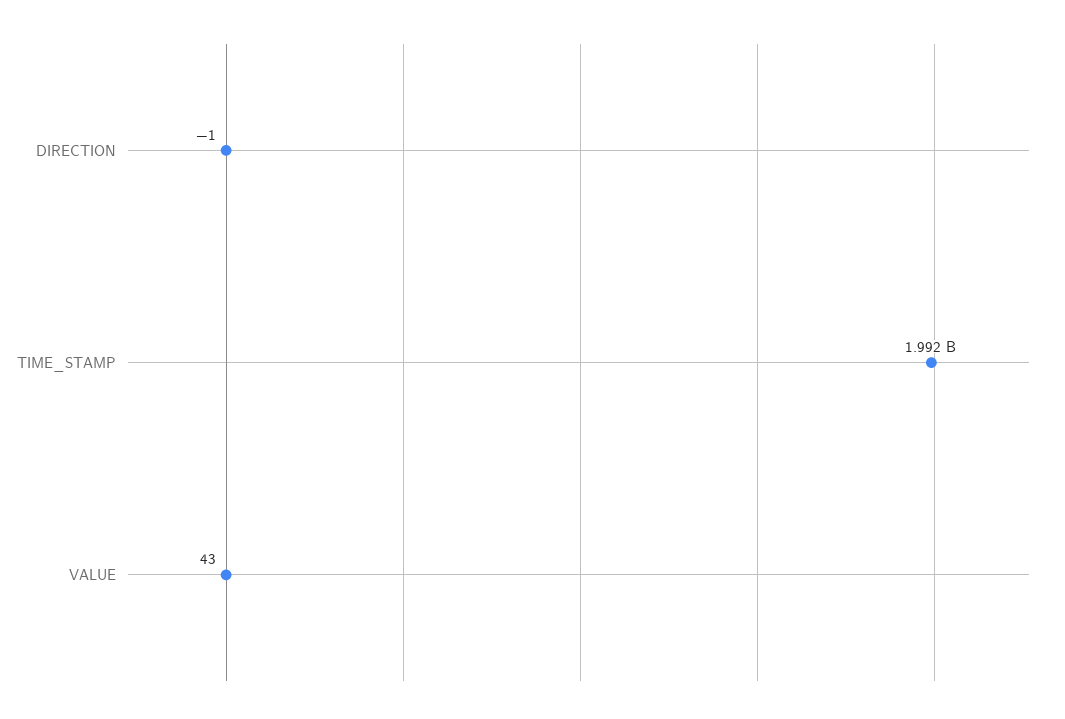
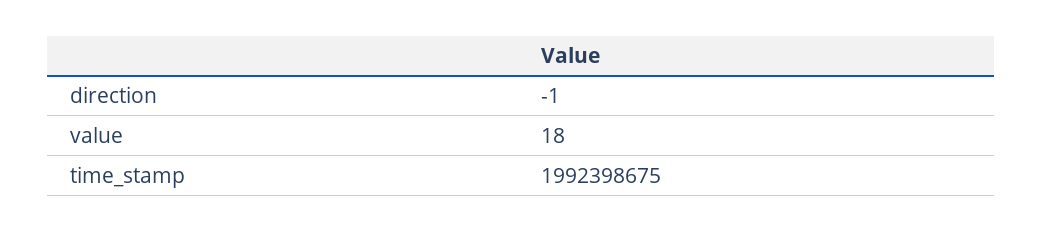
VALUE: 43 -> 18

